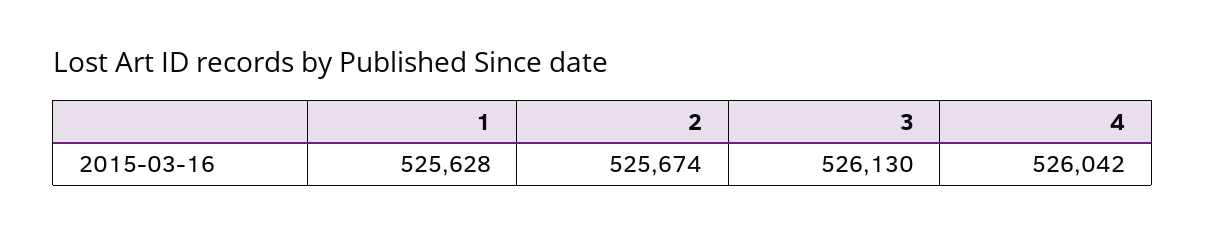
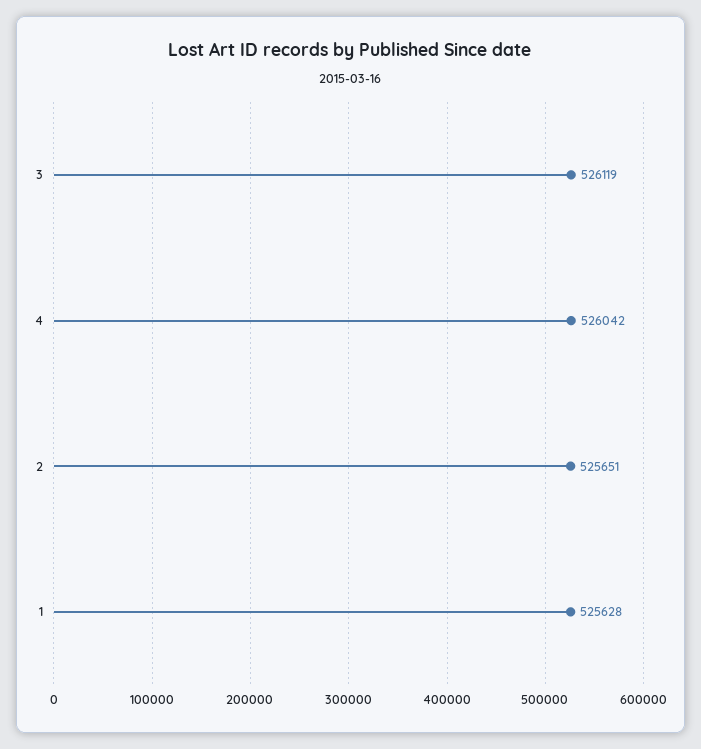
2: 525674 -> 525651
3: 526130 -> 526119

